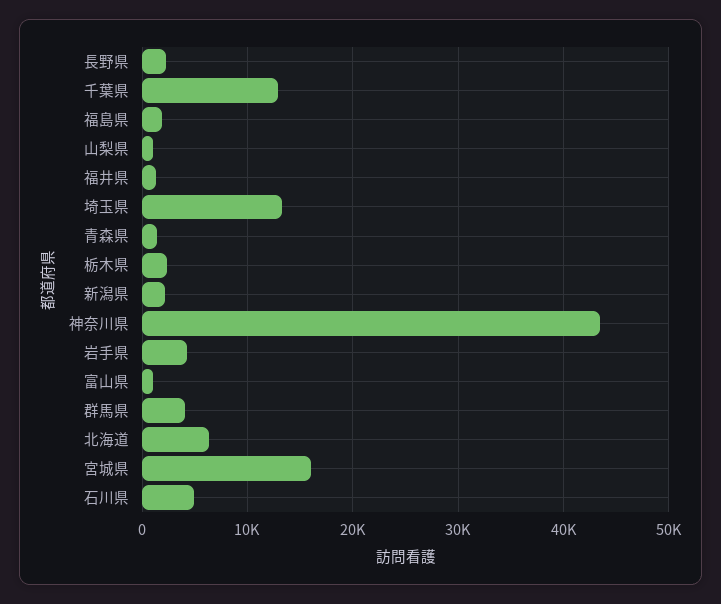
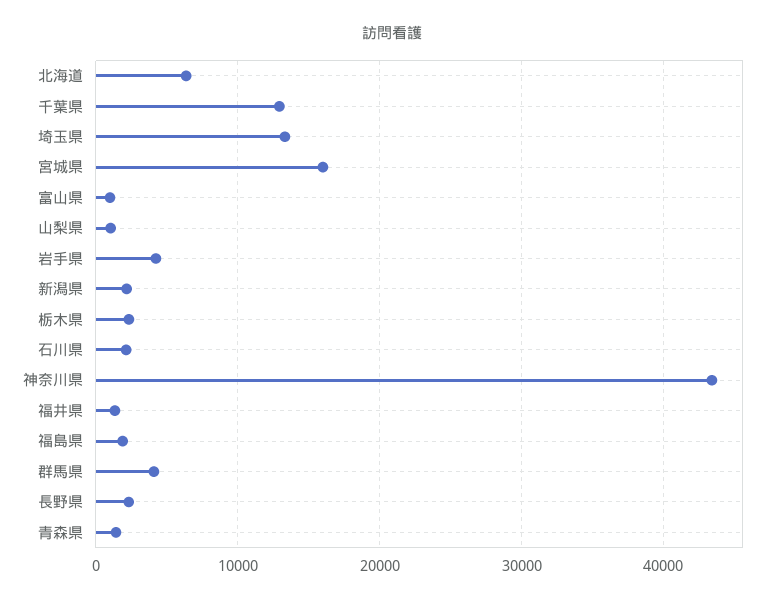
石川県: 5000 -> 2000

